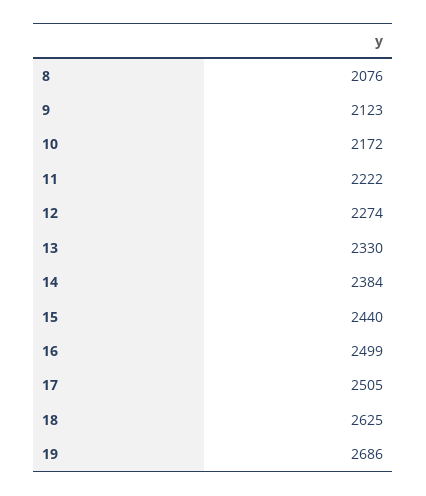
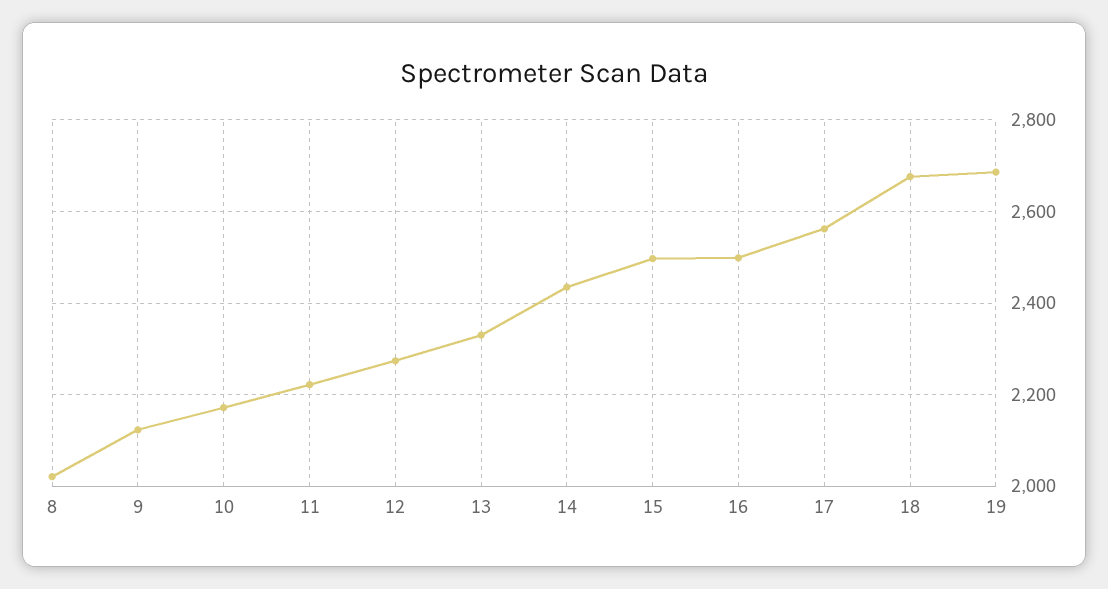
8: 2076 -> 2020
14: 2384 -> 2440
15: 2440 -> 2500
17: 2505 -> 2560
18: 2625 -> 2680

